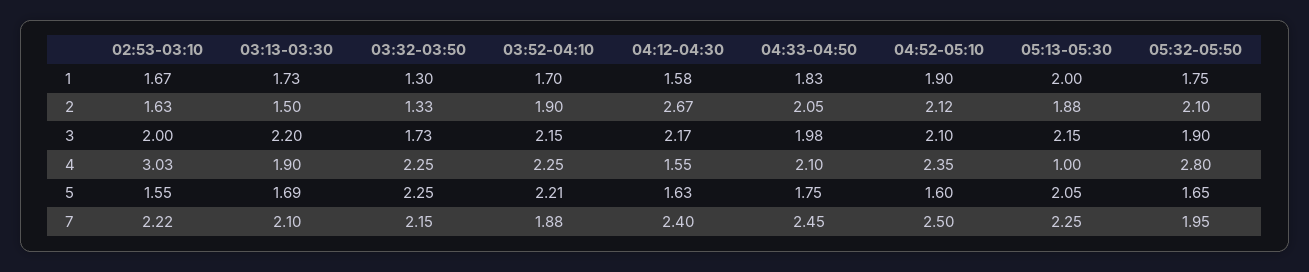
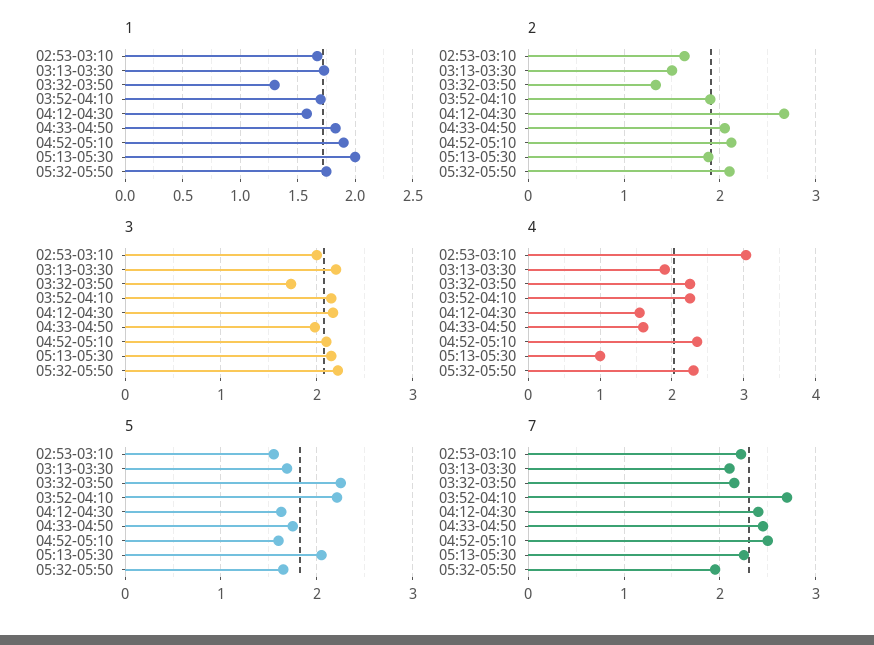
3, 05:32-05:50: 1.9 -> 2.2
4, 04:33-04:50: 2.1 -> 1.6
4, 05:32-05:50: 2.8 -> 2.3
7, 03:52-04:10: 1.88 -> 2.7

